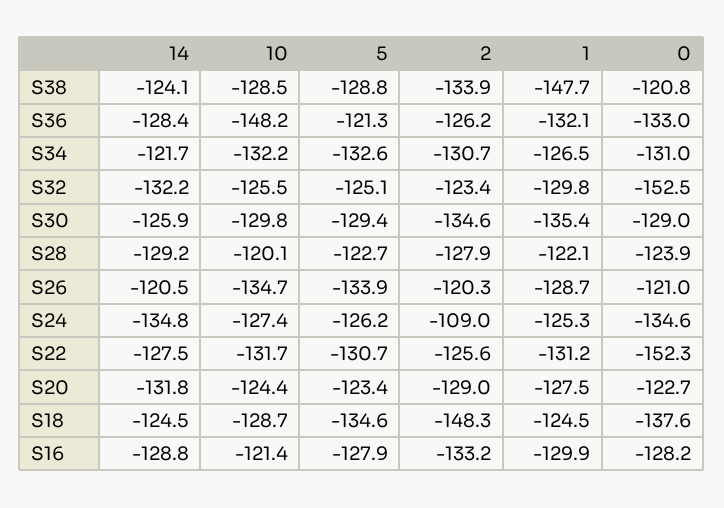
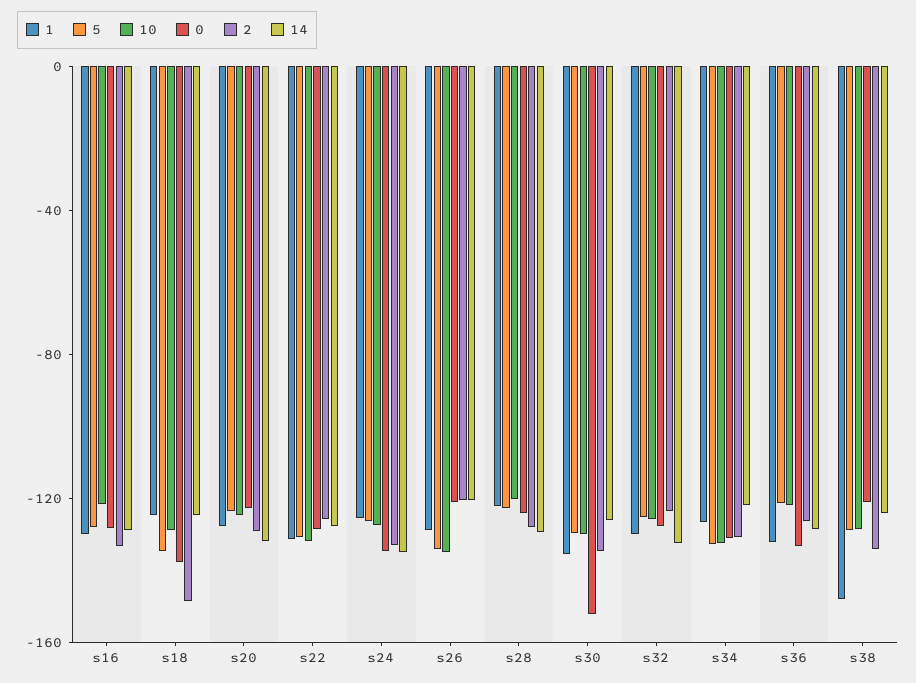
10, S36: -148.2 -> -120
0, S32: -152.5 -> -130
0, S30: -129 -> -150
2, S24: -109 -> -130
0, S22: -152.3 -> -130

